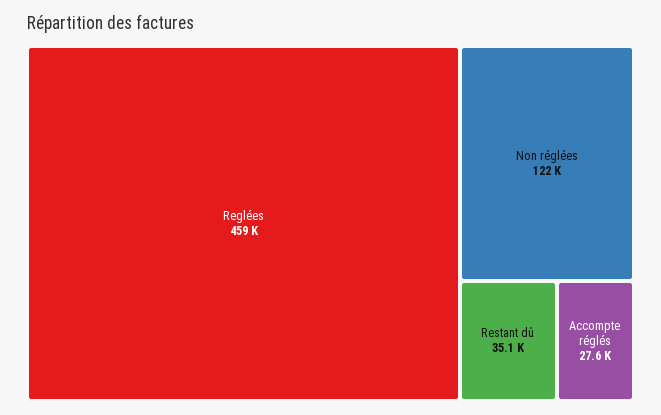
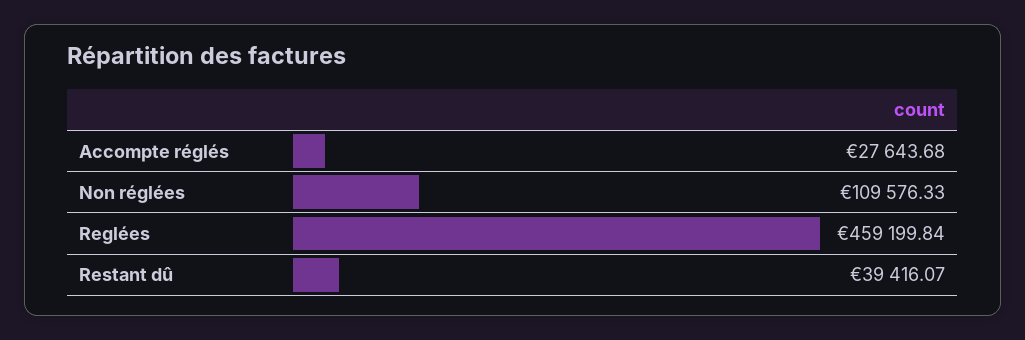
Non réglées: 122000 -> 109576.33
Restant dû: 35100 -> 39416.07

